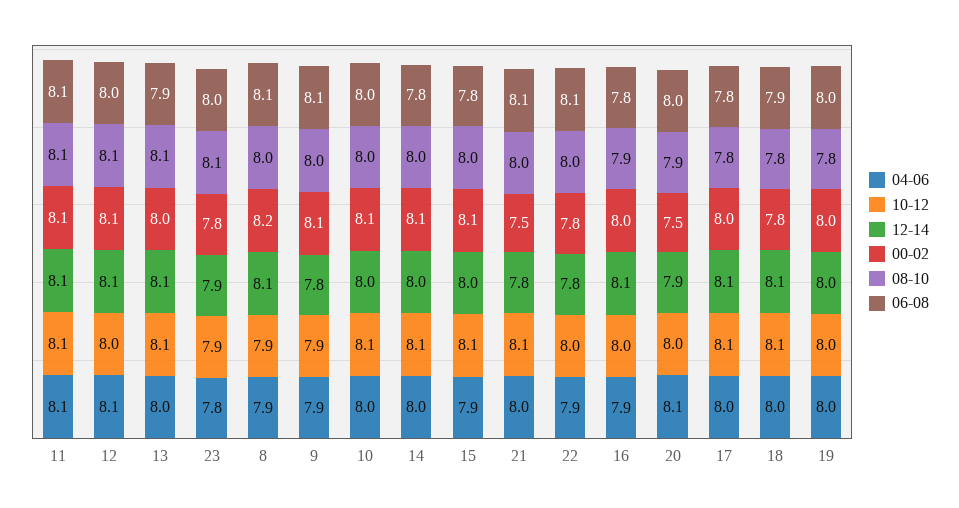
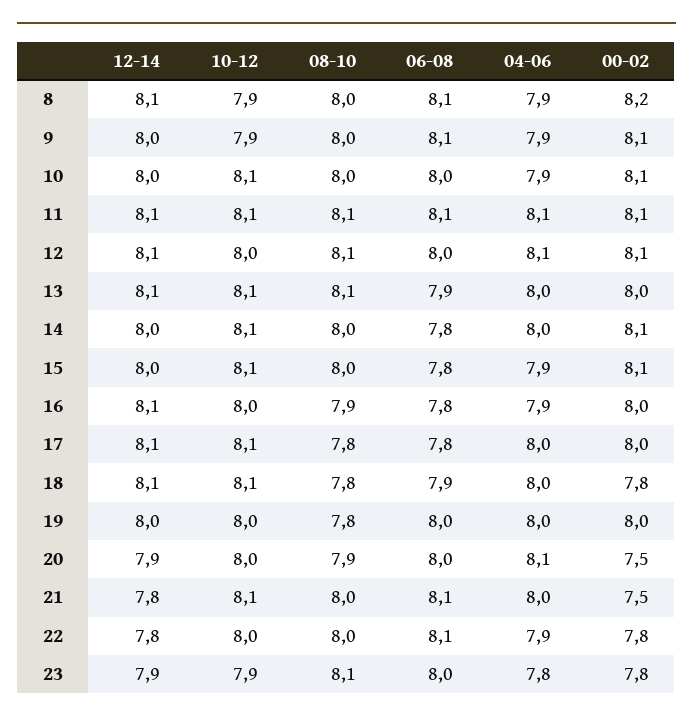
12-14, 9: 7.8 -> 8
04-06, 10: 8 -> 7.9

